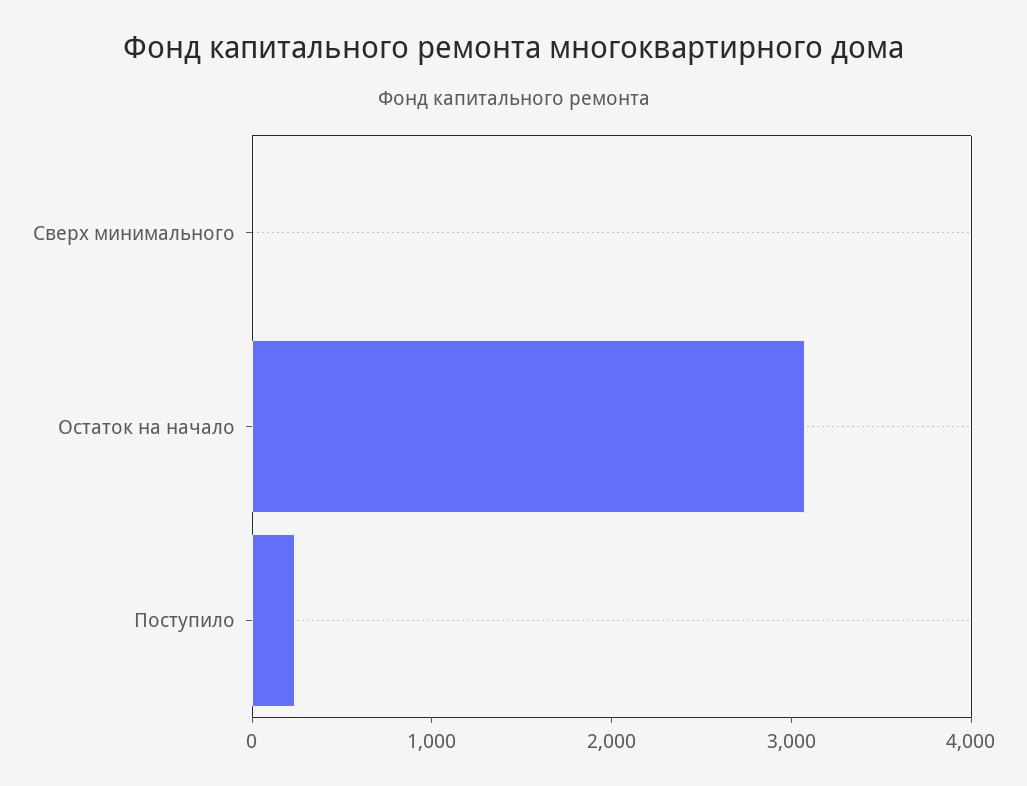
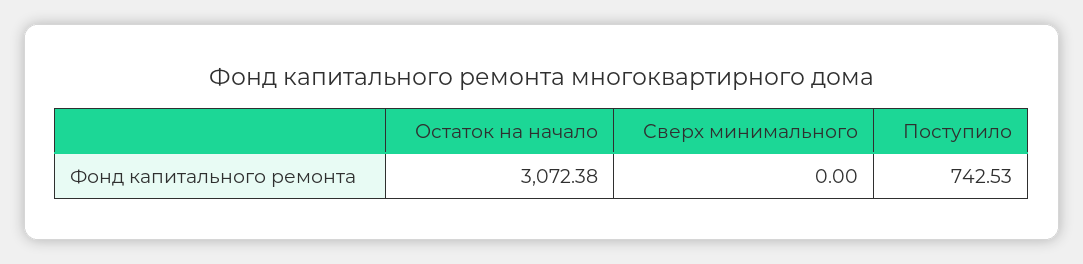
Поступило: 200 -> 742.53

